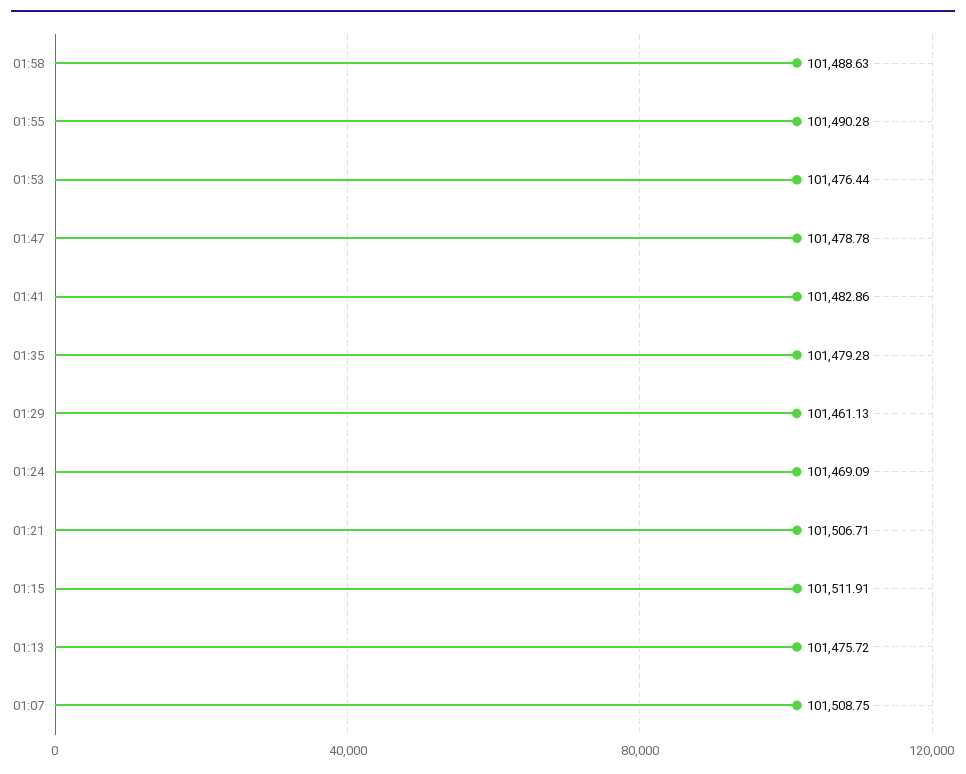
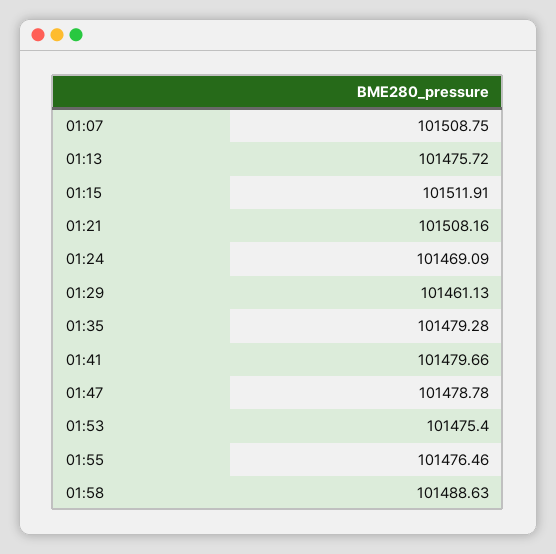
01:55: 101490.28 -> 101476.46
01:53: 101476.44 -> 101475.4
01:41: 101482.86 -> 101479.66
01:21: 101506.71 -> 101508.16

